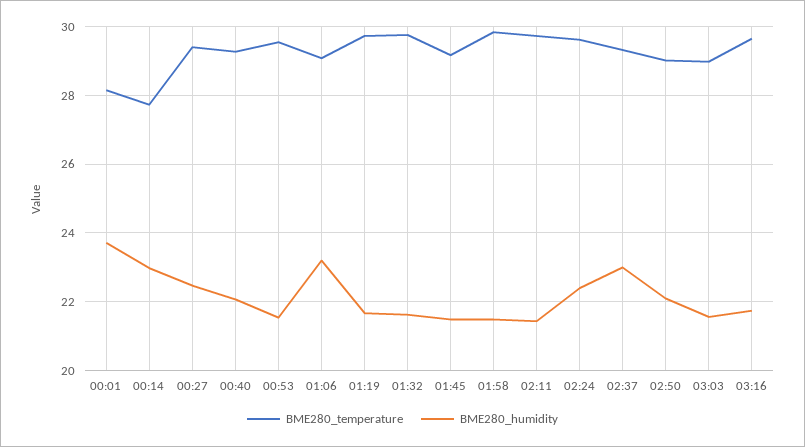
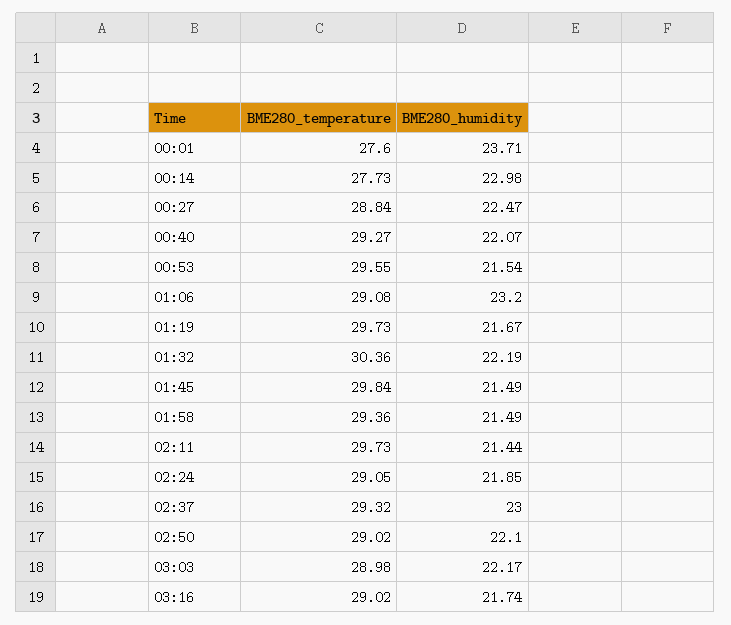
BME280_temperature, 00:01: 28.2 -> 27.6
BME280_temperature, 00:27: 29.4 -> 28.84
BME280_temperature, 01:32: 29.8 -> 30.36
BME280_humidity, 01:32: 21.6 -> 22.19
BME280_temperature, 01:45: 29.2 -> 29.84
BME280_temperature, 01:58: 29.8 -> 29.36
BME280_temperature, 02:24: 29.6 -> 29.05
BME280_humidity, 02:24: 22.4 -> 21.85
BME280_humidity, 03:03: 21.6 -> 22.17
BME280_temperature, 03:16: 29.6 -> 29.02

